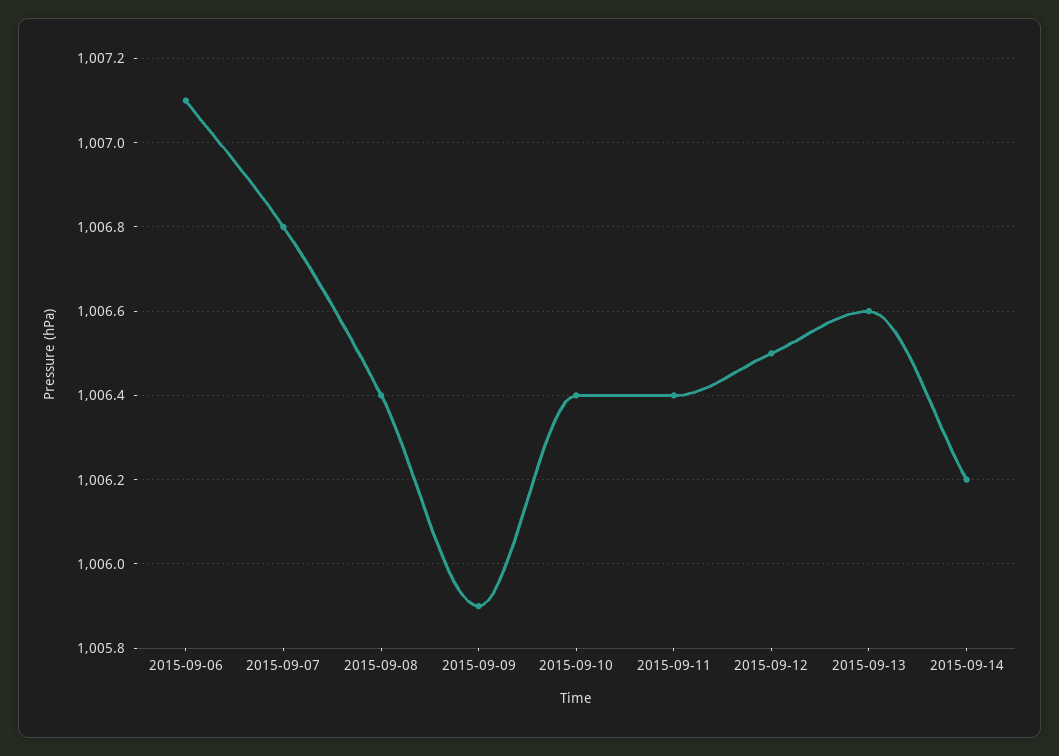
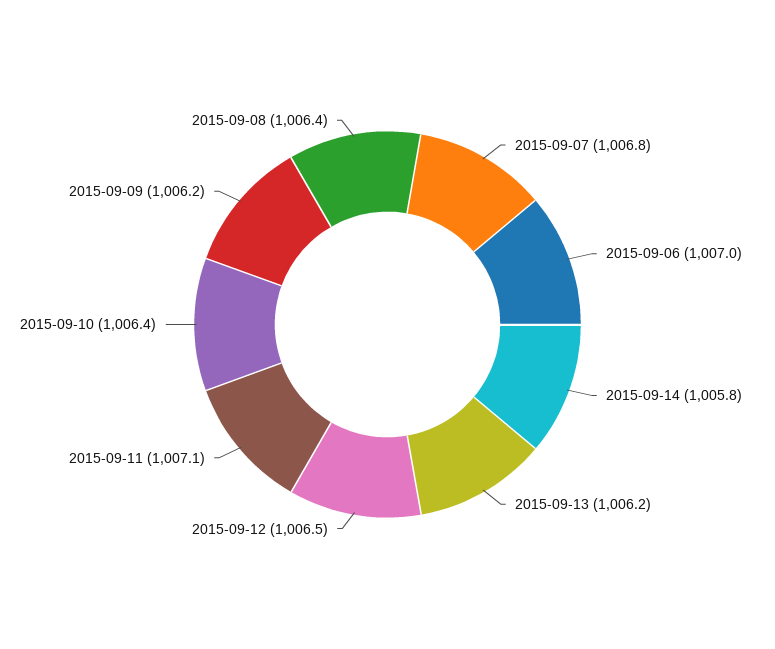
2015-09-06: 1007.1 -> 1007
2015-09-09: 1005.9 -> 1006.2
2015-09-11: 1006.4 -> 1007.1
2015-09-13: 1006.6 -> 1006.2
2015-09-14: 1006.2 -> 1005.8

